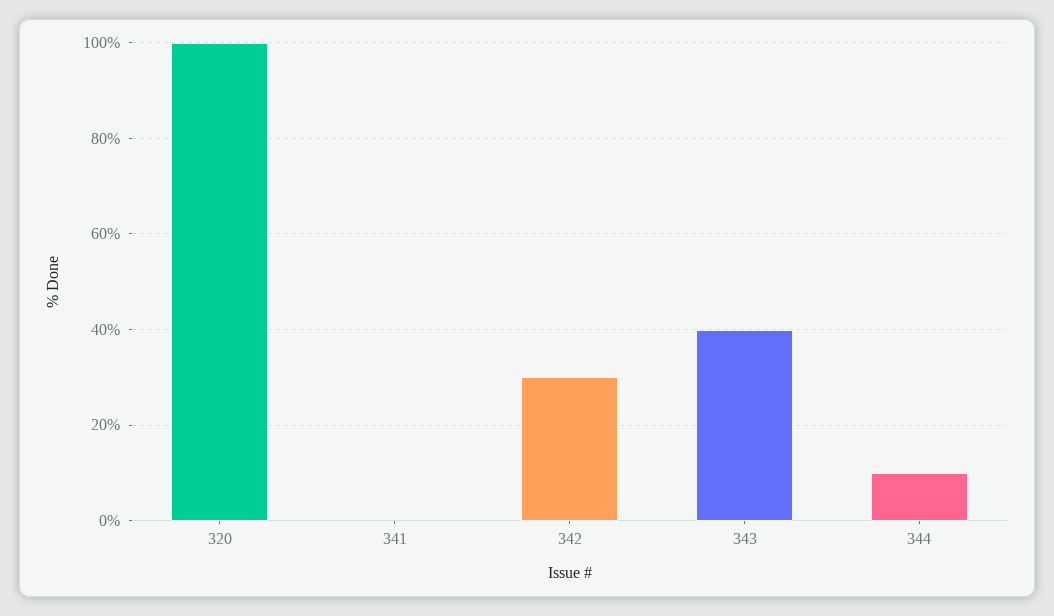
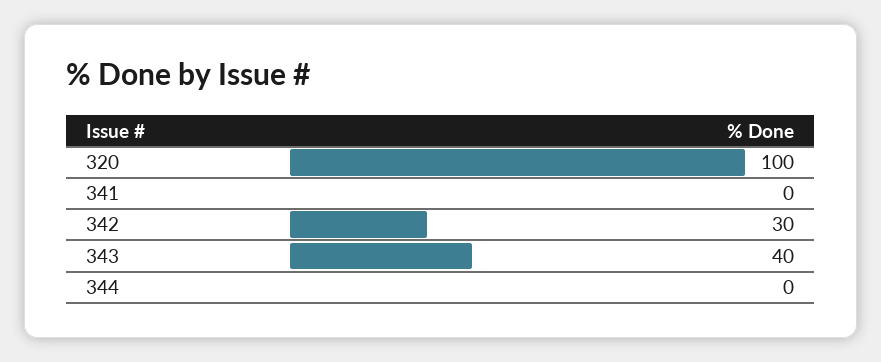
344: 10 -> 0

